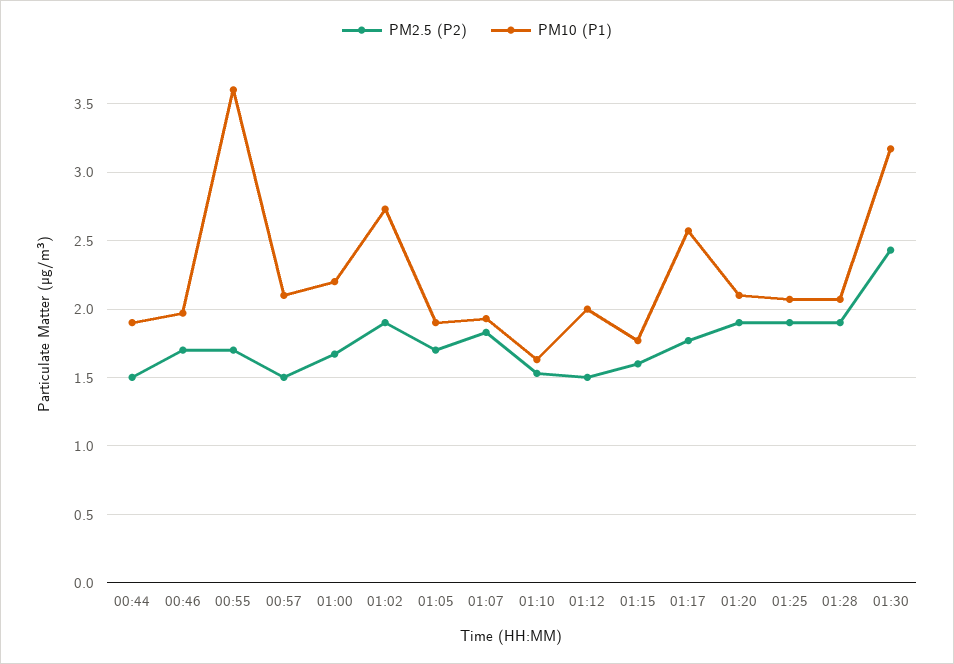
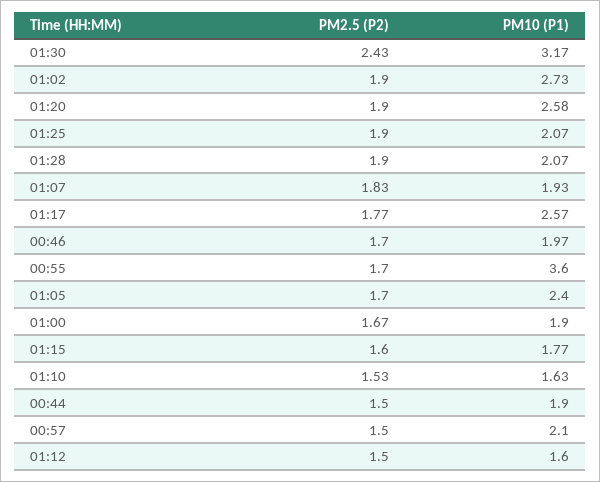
PM10 (P1), 01:00: 2.2 -> 1.9
PM10 (P1), 01:05: 1.9 -> 2.4
PM10 (P1), 01:12: 2 -> 1.6
PM10 (P1), 01:20: 2.1 -> 2.58

